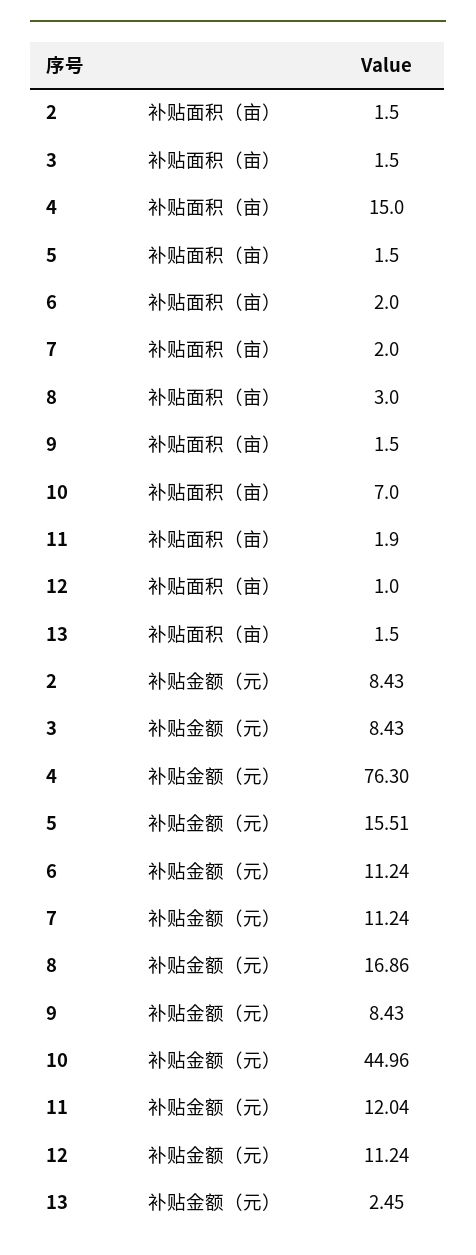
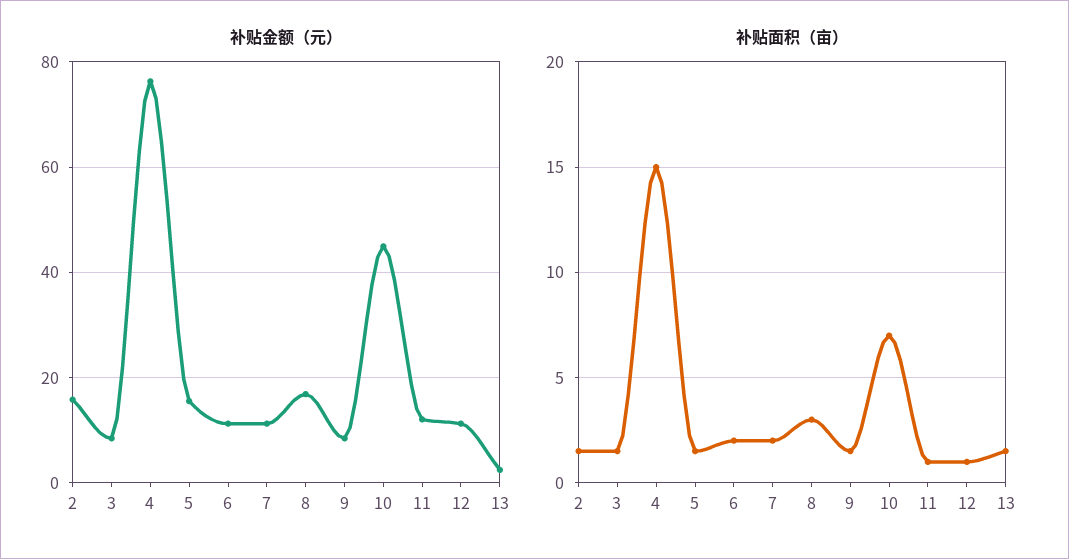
补贴面积（亩）, 11: 1.9 -> 1
补贴金额（元）, 2: 8.43 -> 16

